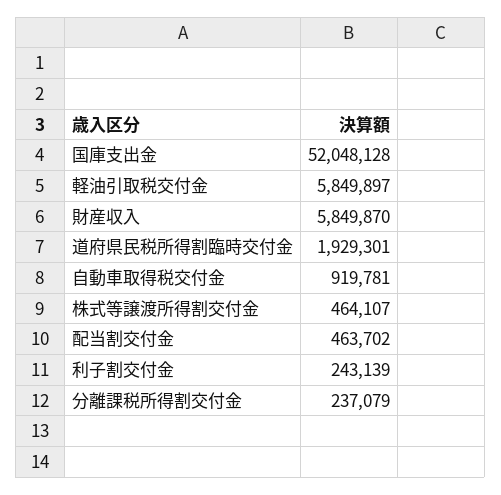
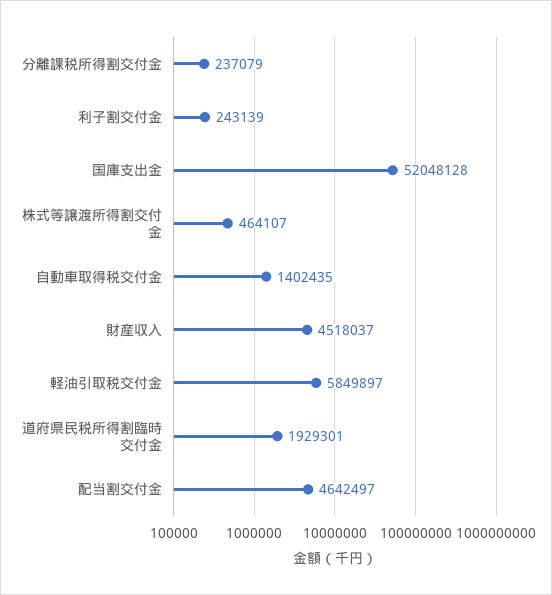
財産収入: 5849870 -> 4518037
自動車取得税交付金: 919781 -> 1402435
配当割交付金: 463702 -> 4642497

